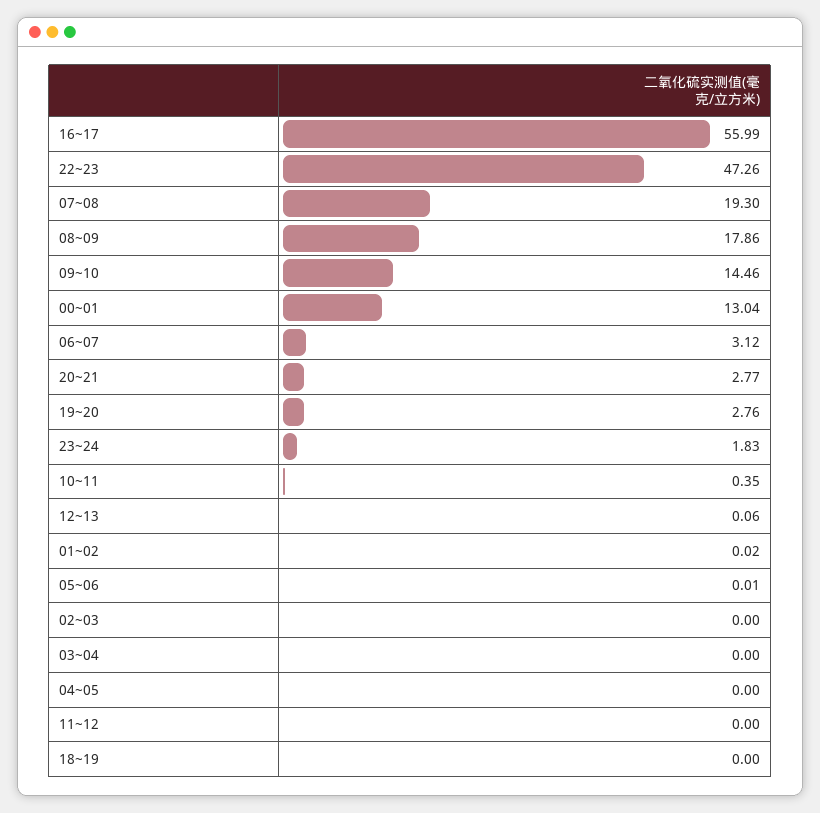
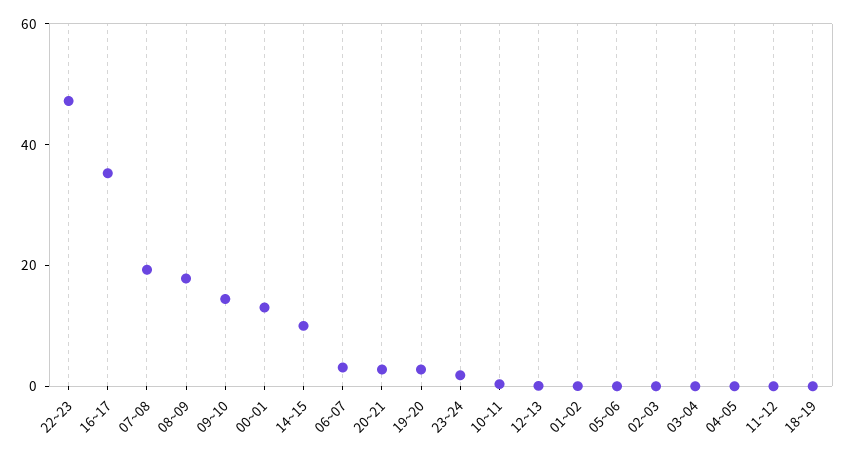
16~17: 55.99 -> 35
14~15: none -> 10

